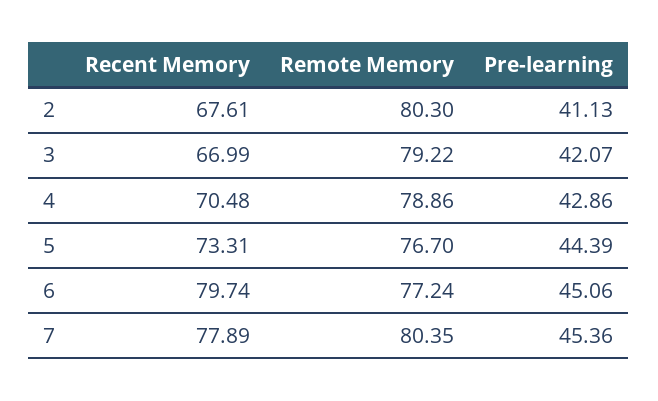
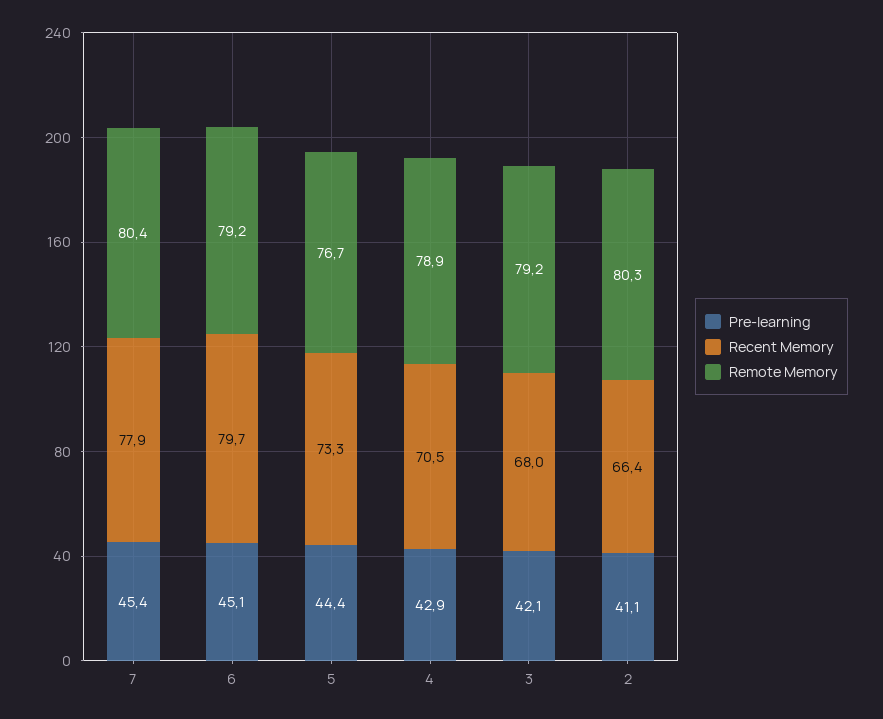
Recent Memory, 2: 67.61 -> 66.4
Recent Memory, 3: 66.99 -> 68
Remote Memory, 6: 77.24 -> 79.2

